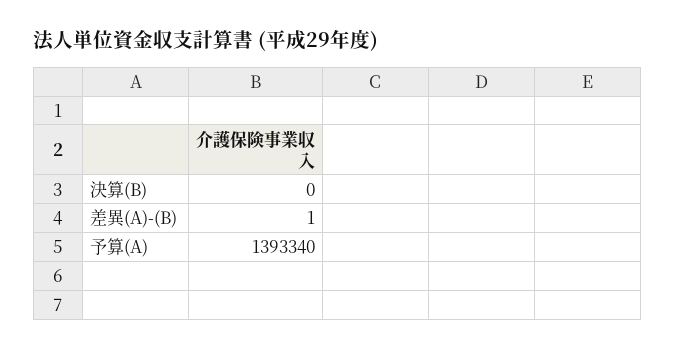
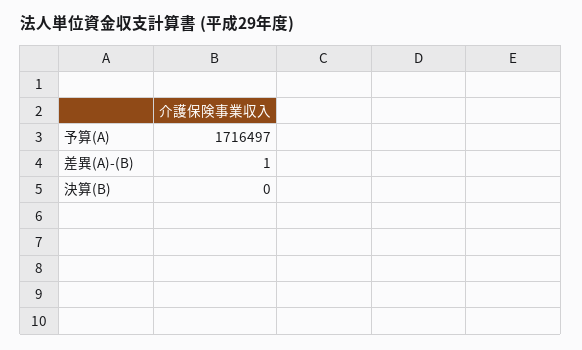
予算(A): 1393340 -> 1716497

